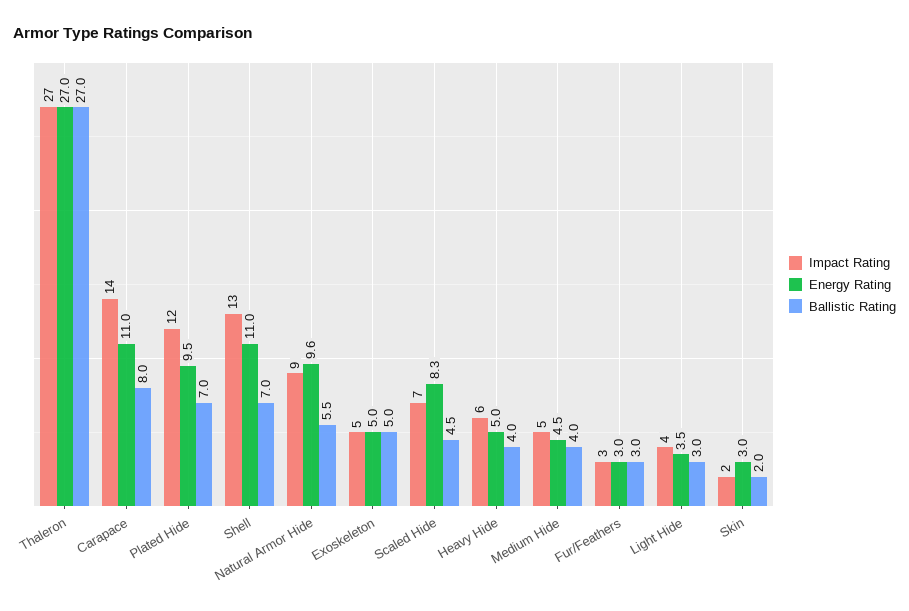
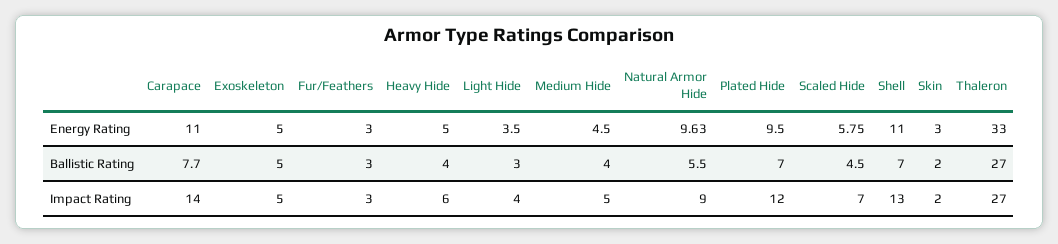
Energy Rating, Thaleron: 27 -> 33
Ballistic Rating, Carapace: 8 -> 7.7
Energy Rating, Scaled Hide: 8.3 -> 5.75

